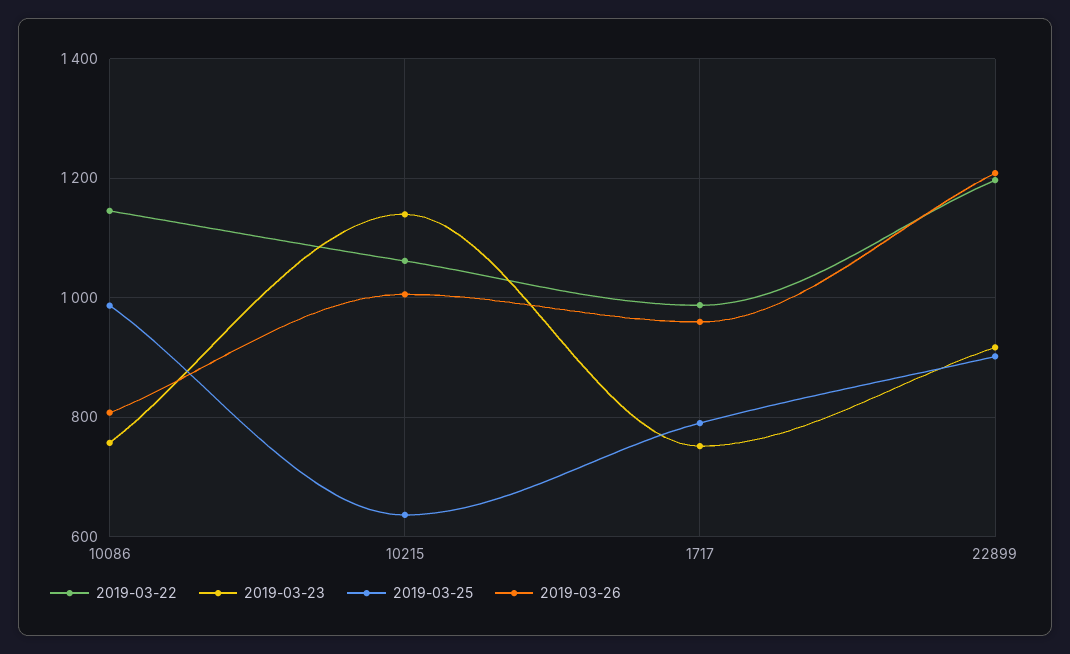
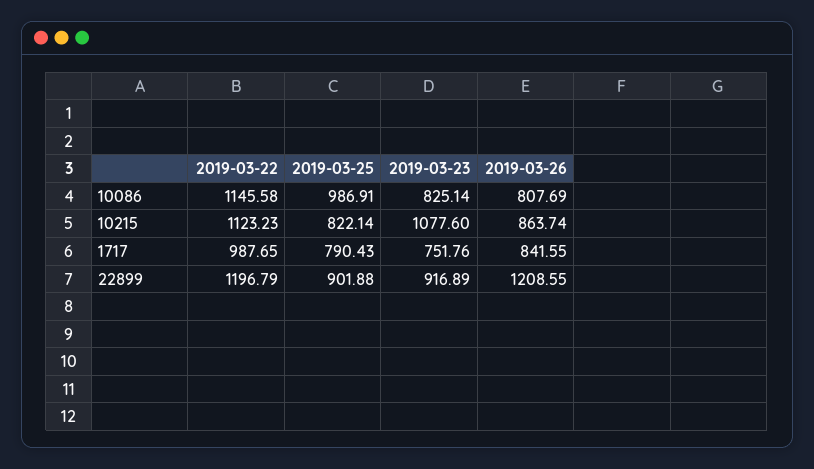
2019-03-23, 10086: 760 -> 825.14
2019-03-22, 10215: 1060 -> 1123.23
2019-03-23, 10215: 1140 -> 1077.6
2019-03-25, 10215: 640 -> 822.14
2019-03-26, 10215: 1000 -> 863.74
2019-03-26, 1717: 960 -> 841.55

